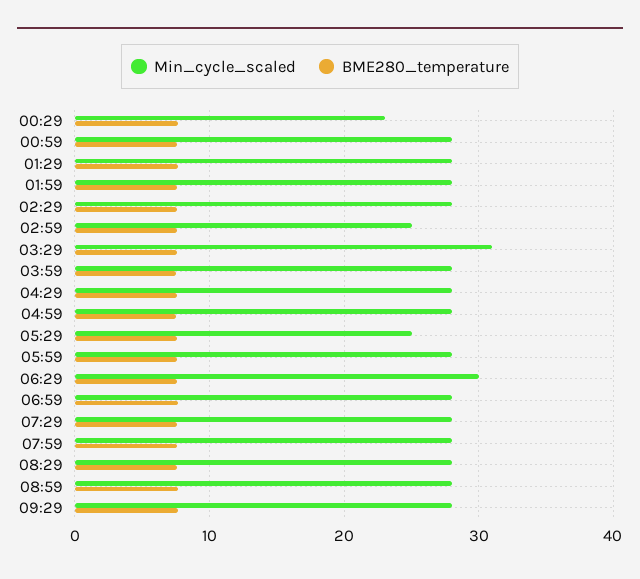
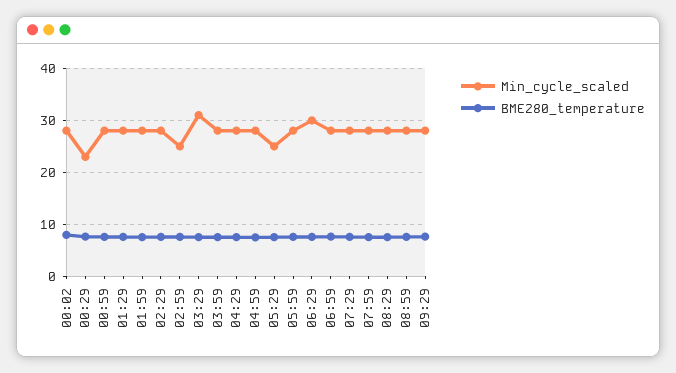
Min_cycle_scaled, 00:02: none -> 28
BME280_temperature, 00:02: none -> 8

